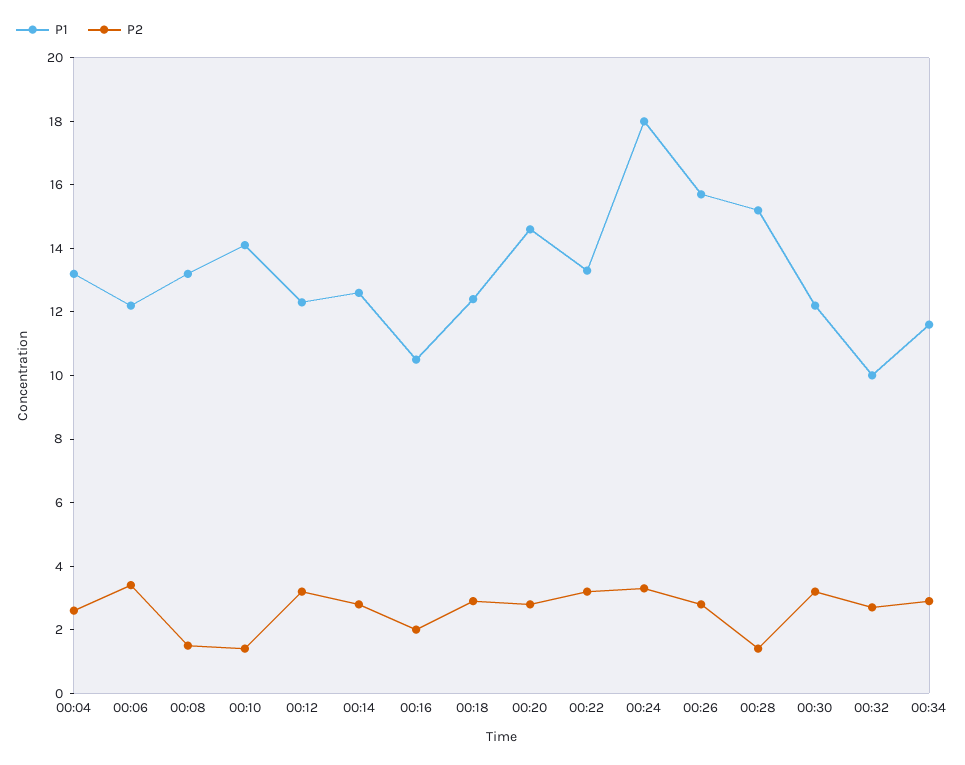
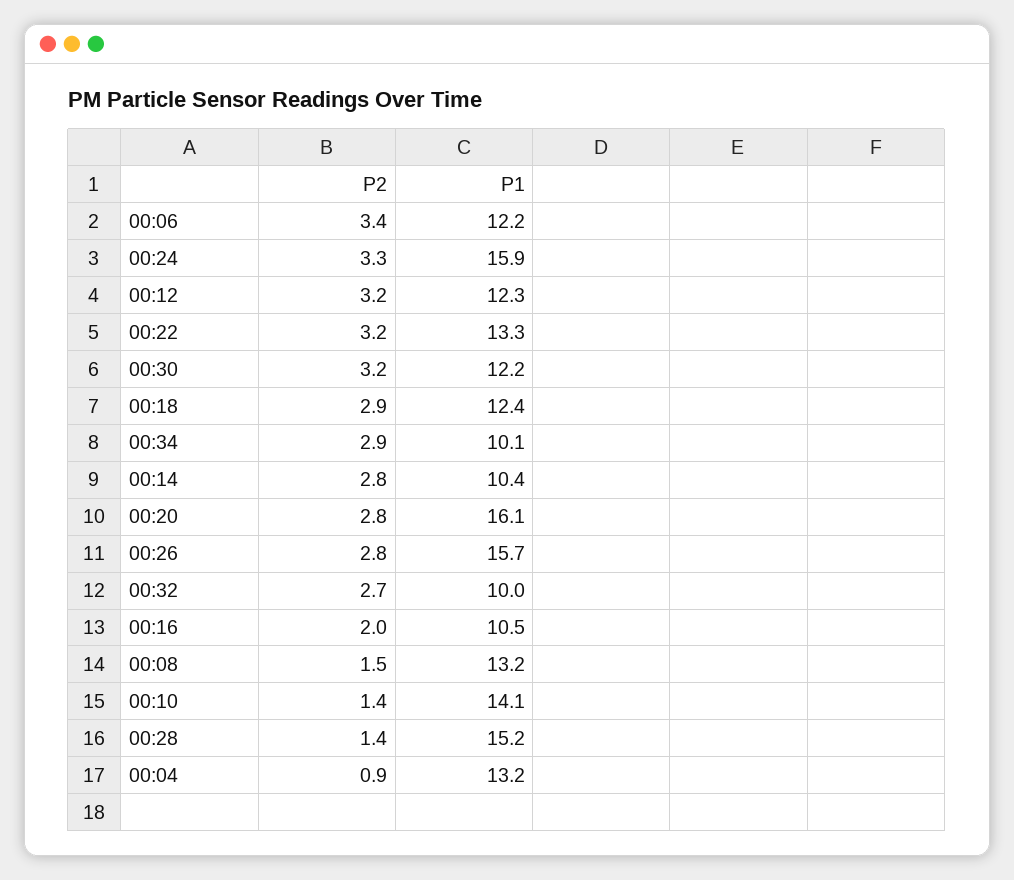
P2, 00:04: 2.5 -> 0.9
P1, 00:14: 12.5 -> 10.4
P1, 00:20: 14.5 -> 16.1
P1, 00:24: 18 -> 15.9
P1, 00:34: 11.5 -> 10.1

